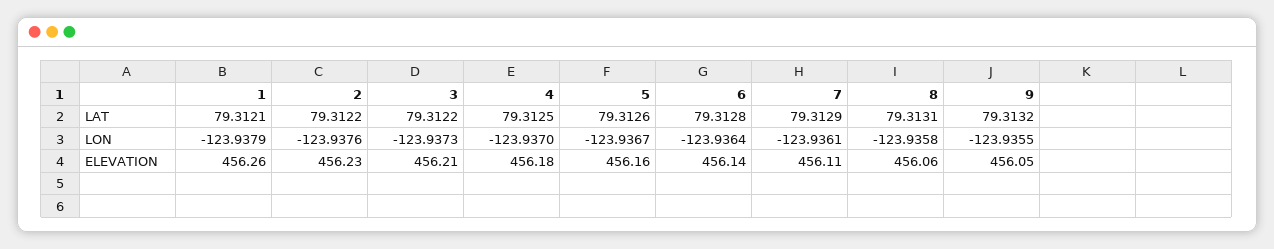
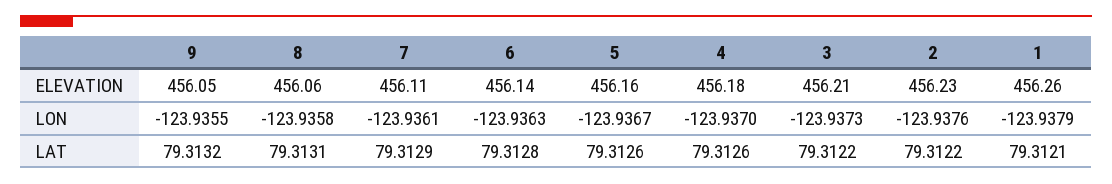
4, LAT: 79.3125 -> 79.3126
6, LON: -123.9364 -> -123.9363

